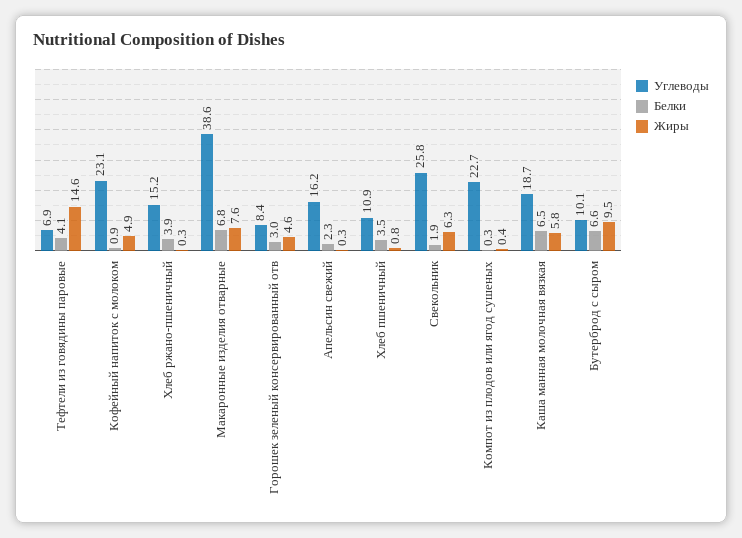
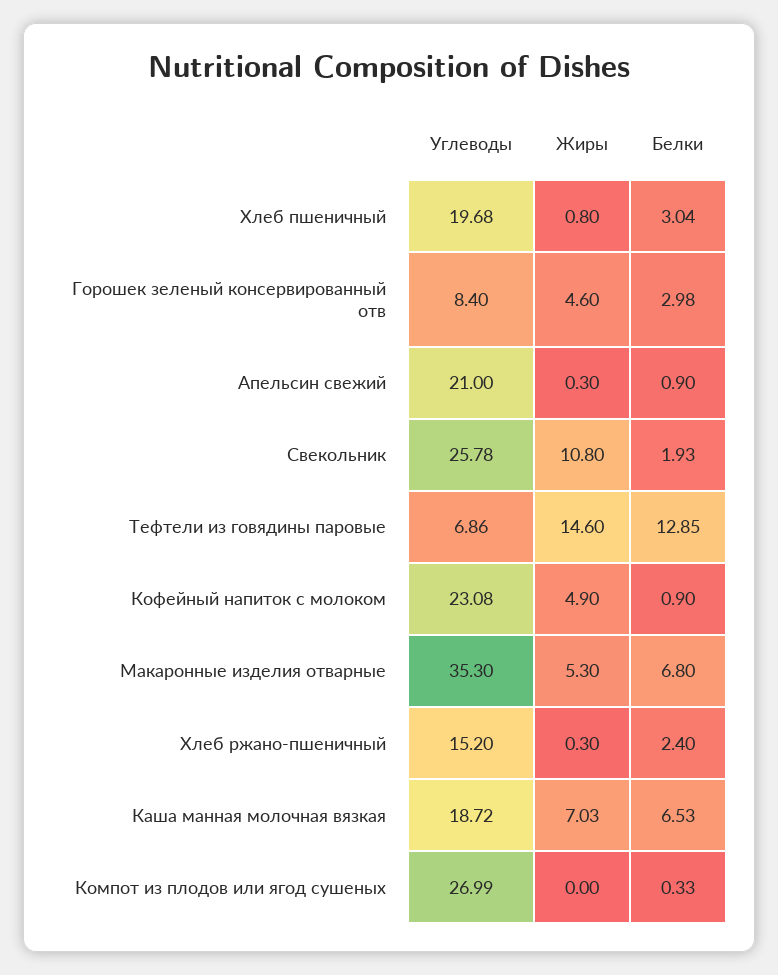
Белки, Тефтели из говядины паровые: 4.1 -> 12.85
Белки, Хлеб ржано-пшеничный: 3.9 -> 2.4
Углеводы, Макаронные изделия отварные: 38.6 -> 35.3
Жиры, Макаронные изделия отварные: 7.6 -> 5.3
Углеводы, Апельсин свежий: 16.2 -> 21
Белки, Апельсин свежий: 2.3 -> 0.9
Углеводы, Хлеб пшеничный: 10.9 -> 19.68
Белки, Хлеб пшеничный: 3.5 -> 3.04
Жиры, Свекольник: 6.3 -> 10.8
Углеводы, Компот из плодов или ягод сушеных: 22.7 -> 26.99
Жиры, Компот из плодов или ягод сушеных: 0.4 -> 0
Жиры, Каша манная молочная вязкая: 5.8 -> 7.03
Углеводы, Бутерброд с сыром: 10.1 -> none
Белки, Бутерброд с сыром: 6.6 -> none
Жиры, Бутерброд с сыром: 9.5 -> none

